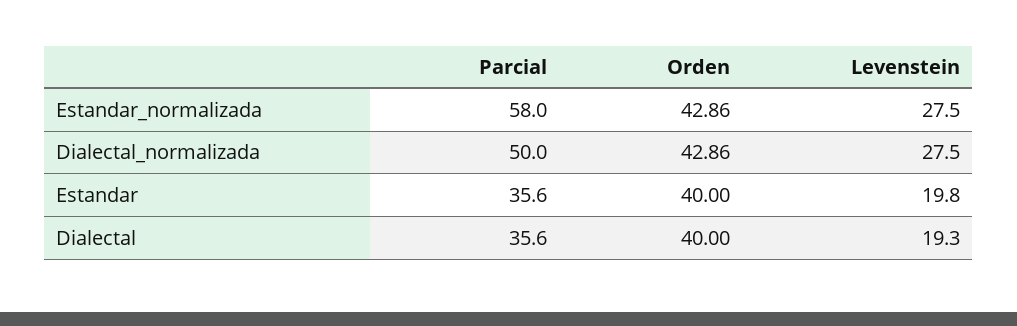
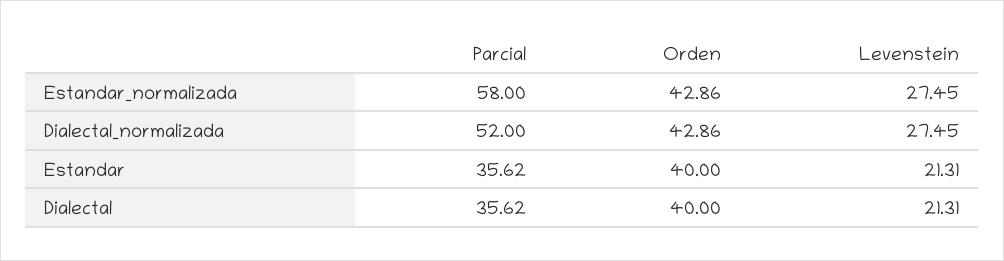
Parcial, Dialectal_normalizada: 50 -> 52
Levenstein, Estandar: 19.8 -> 21.31
Levenstein, Dialectal: 19.3 -> 21.31

